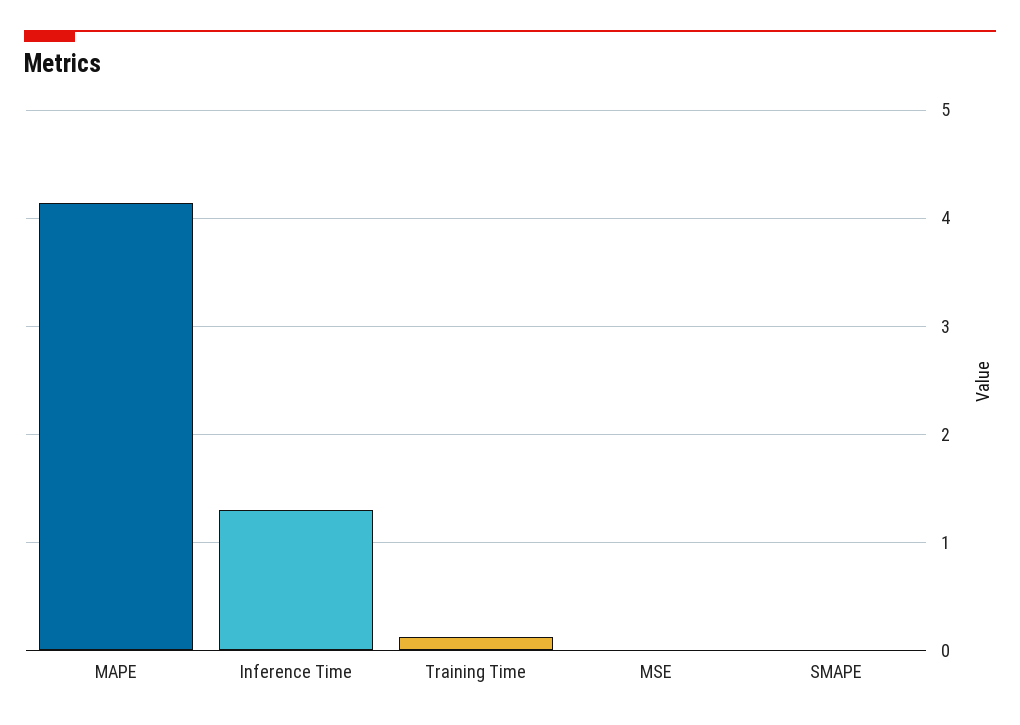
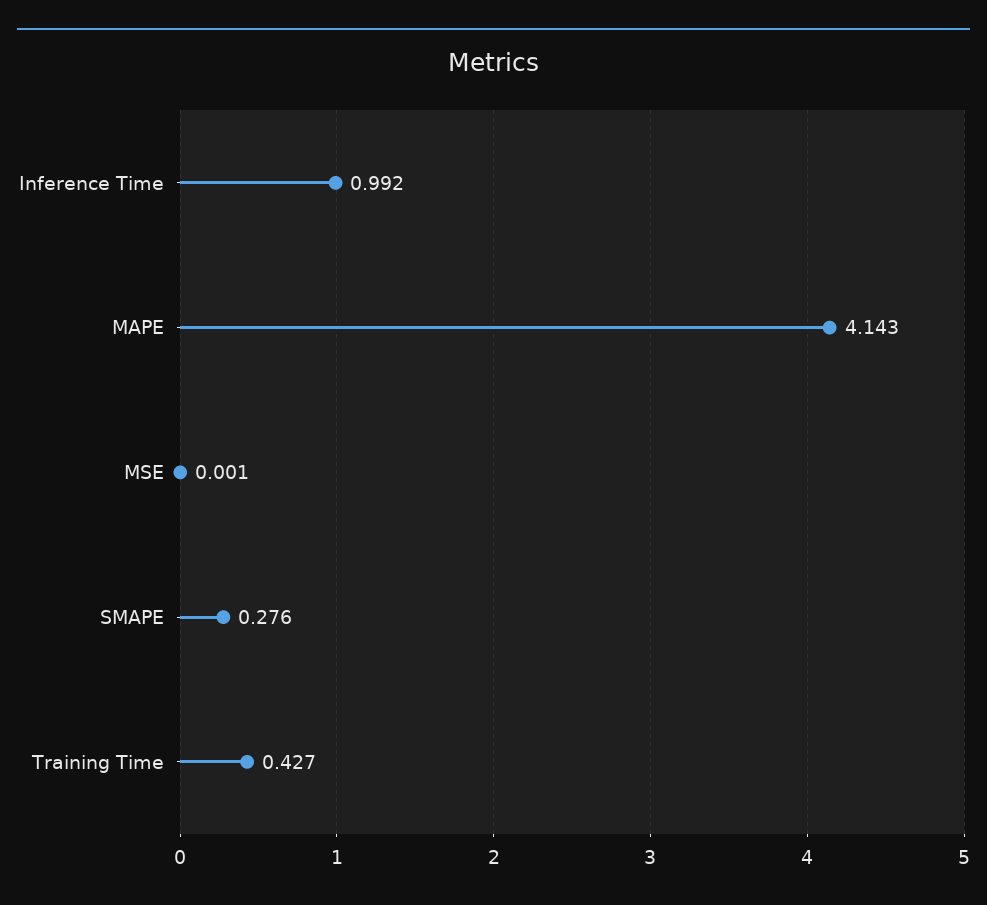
Inference Time: 1.3 -> 0.992
Training Time: 0.1 -> 0.427
SMAPE: 0 -> 0.276

